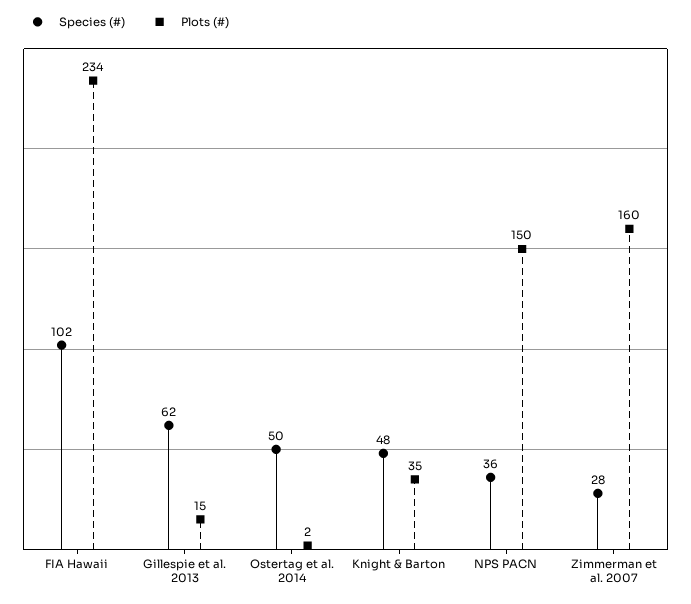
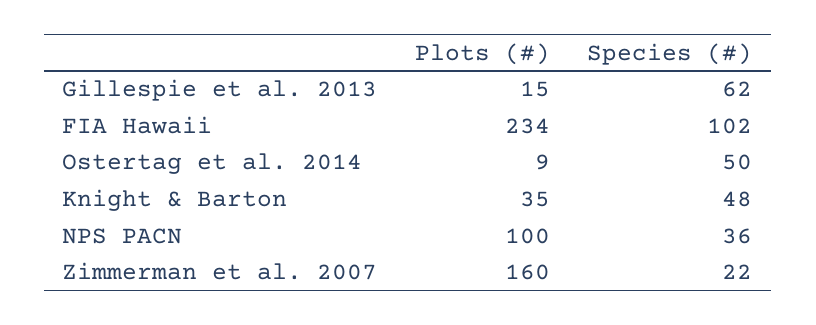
Plots (#), Ostertag et al. 2014: 2 -> 9
Plots (#), NPS PACN: 150 -> 100
Species (#), Zimmerman et al. 2007: 28 -> 22

